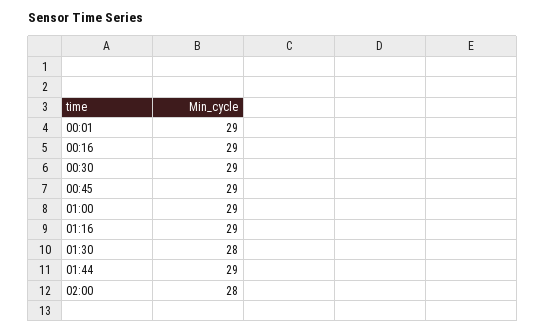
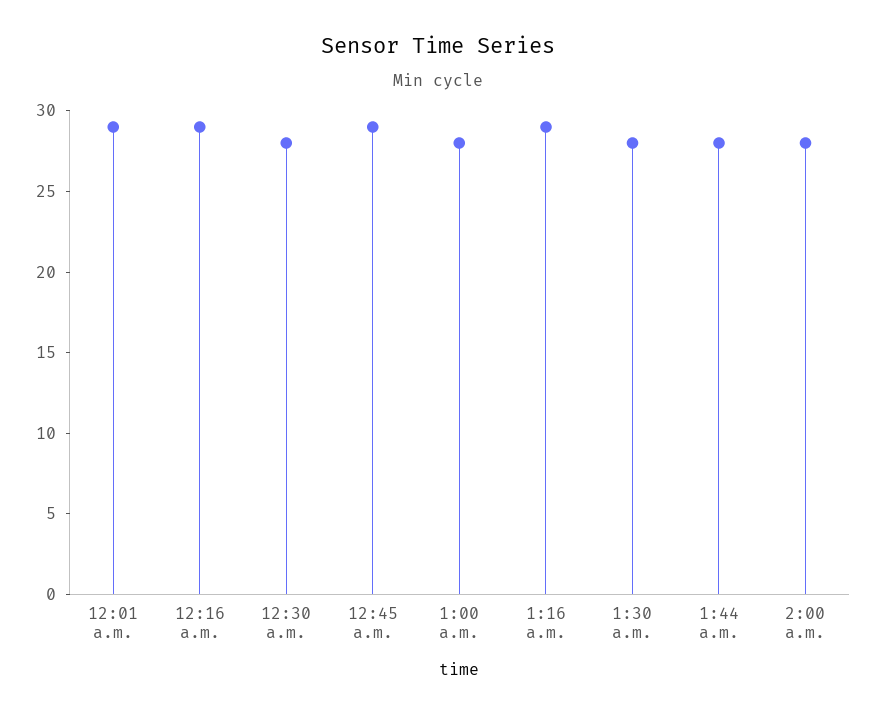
00:30: 29 -> 28
01:00: 29 -> 28
01:44: 29 -> 28

